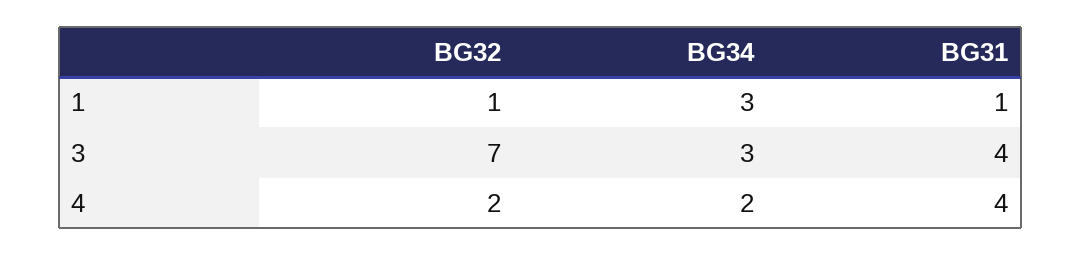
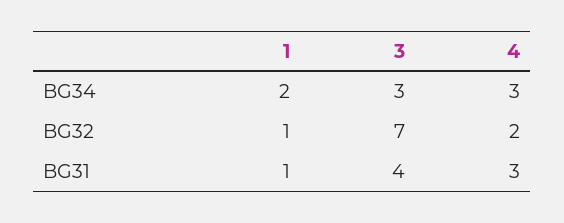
BG34, 1: 3 -> 2
BG34, 4: 2 -> 3
BG31, 4: 4 -> 3

